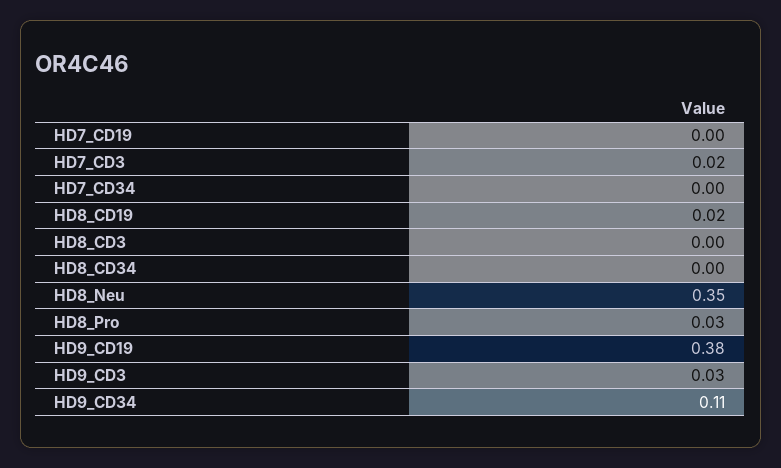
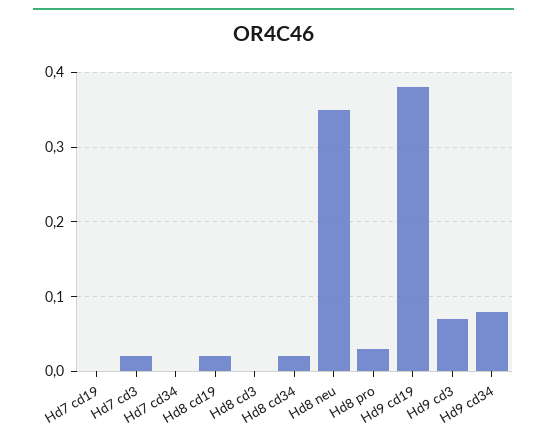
HD8_CD34: 0 -> 0.02
HD9_CD3: 0.03 -> 0.07
HD9_CD34: 0.11 -> 0.08

